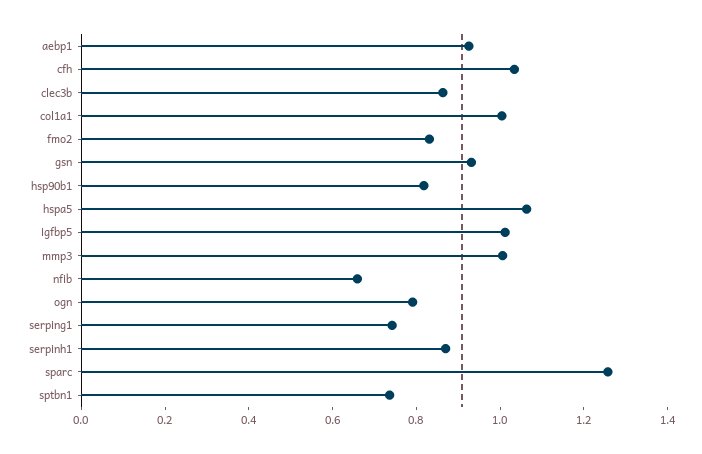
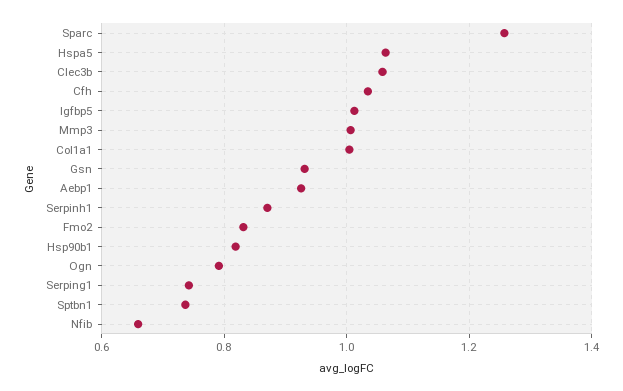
clec3b: 0.85 -> 1.06

